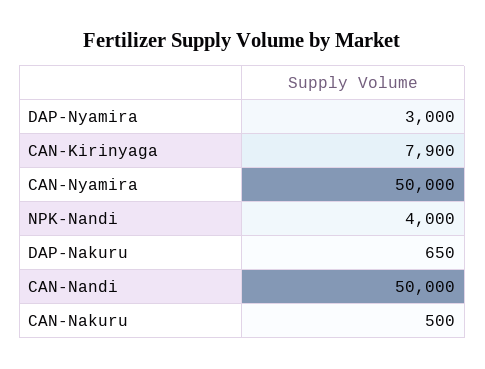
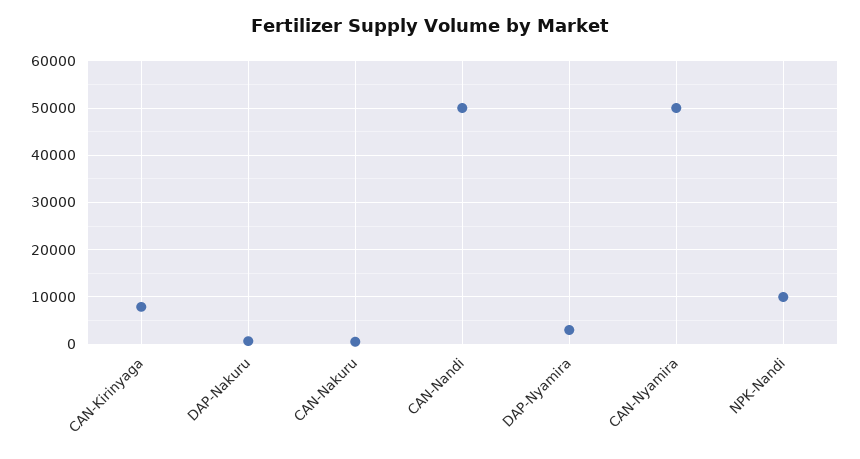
NPK-Nandi: 4000 -> 10000

